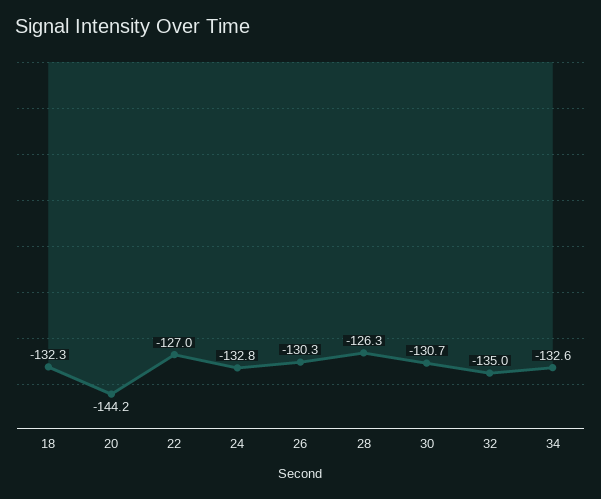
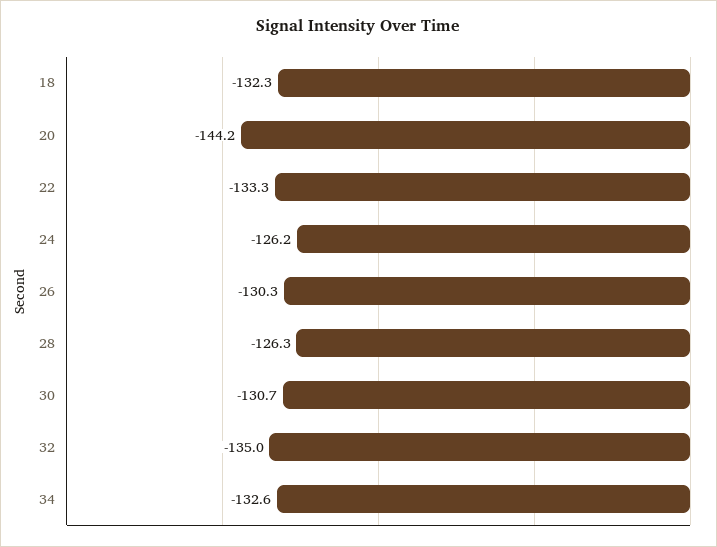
22: -127 -> -133.3
24: -132.8 -> -126.2

